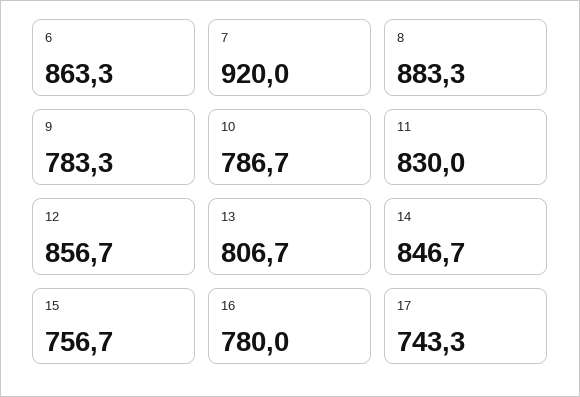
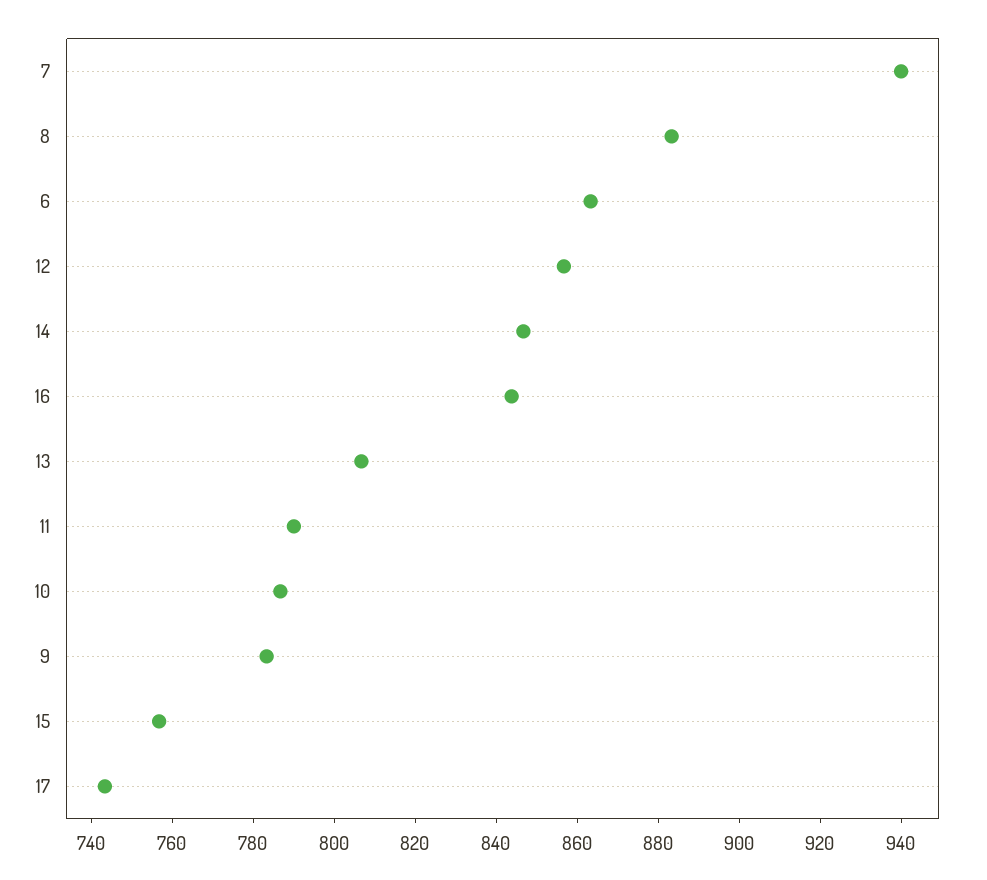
7: 920 -> 940
11: 830 -> 790
16: 780 -> 845

